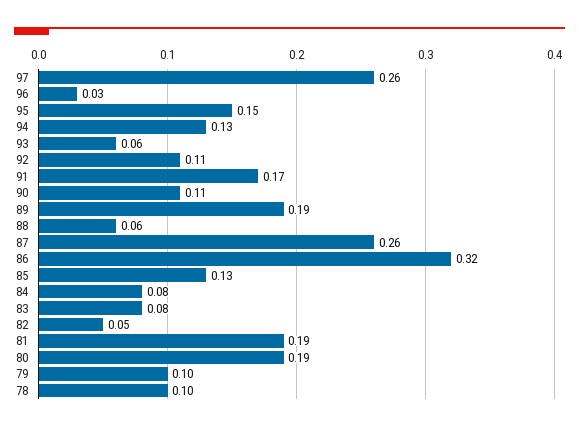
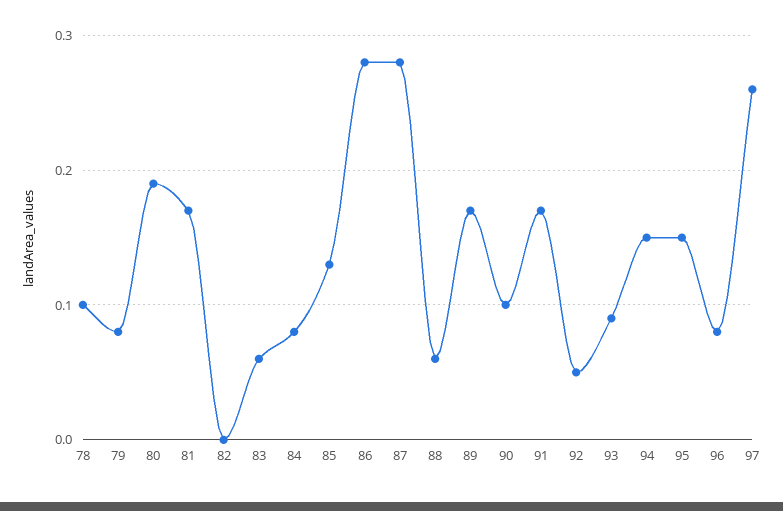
96: 0.03 -> 0.08
94: 0.13 -> 0.15
93: 0.06 -> 0.09
92: 0.11 -> 0.05
90: 0.11 -> 0.1
89: 0.19 -> 0.17
87: 0.26 -> 0.28
86: 0.32 -> 0.28
83: 0.08 -> 0.06
82: 0.05 -> 0
81: 0.19 -> 0.17
79: 0.1 -> 0.08

